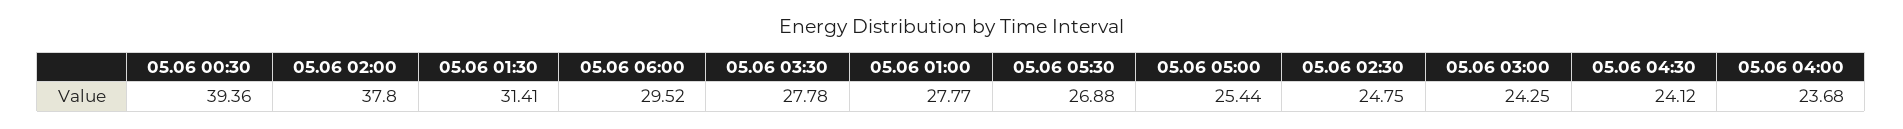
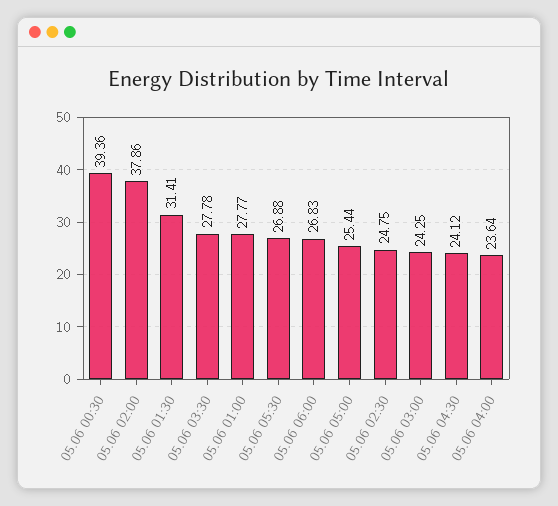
05.06 02:00: 37.8 -> 37.86
05.06 06:00: 29.52 -> 26.83
05.06 04:00: 23.68 -> 23.64

